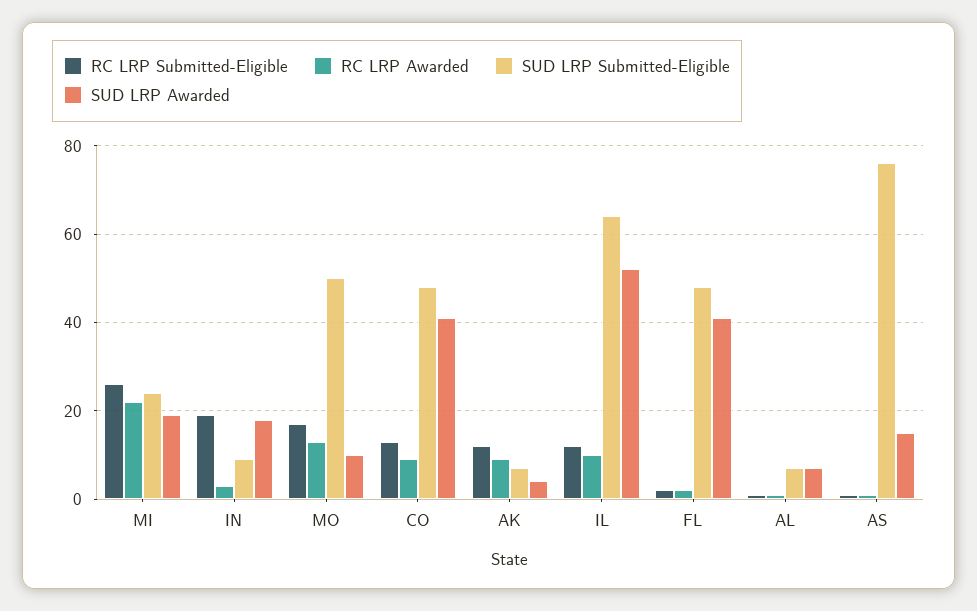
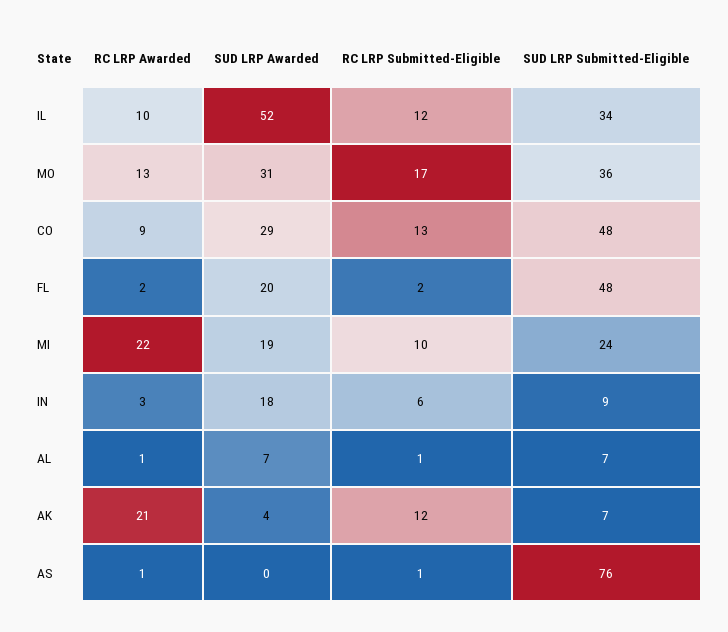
RC LRP Submitted-Eligible, MI: 25 -> 10
RC LRP Submitted-Eligible, IN: 20 -> 6
SUD LRP Submitted-Eligible, MO: 50 -> 36
SUD LRP Awarded, MO: 10 -> 31
SUD LRP Awarded, CO: 40 -> 29
RC LRP Awarded, AK: 10 -> 21
SUD LRP Submitted-Eligible, IL: 65 -> 34
SUD LRP Awarded, FL: 40 -> 20
SUD LRP Awarded, AS: 15 -> 0

